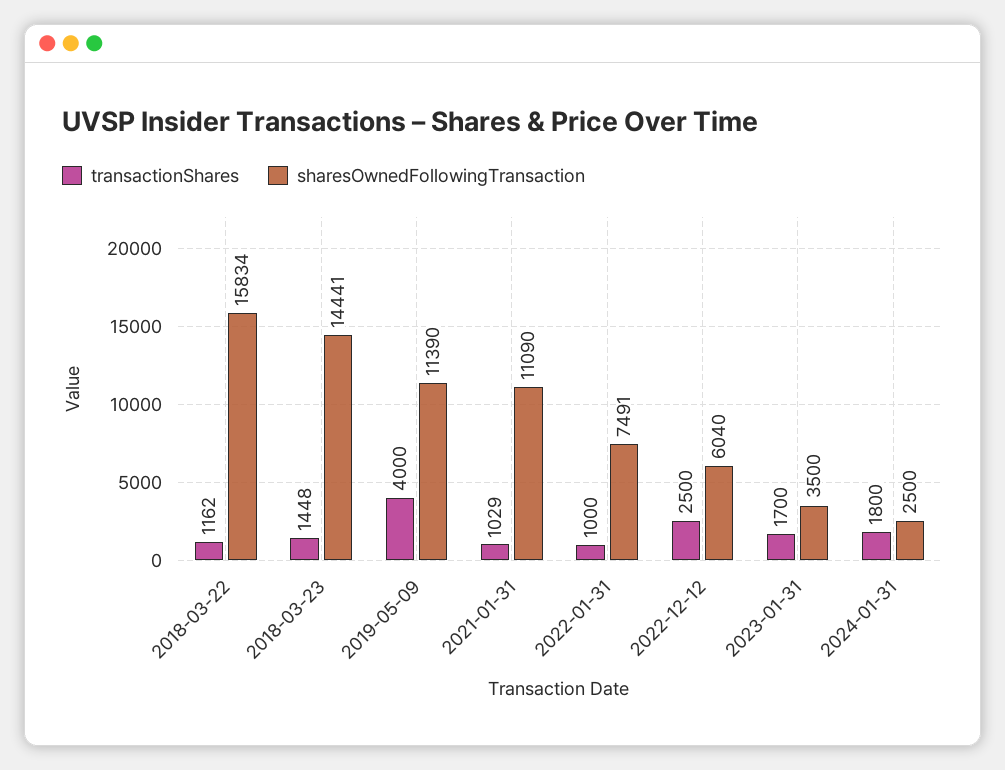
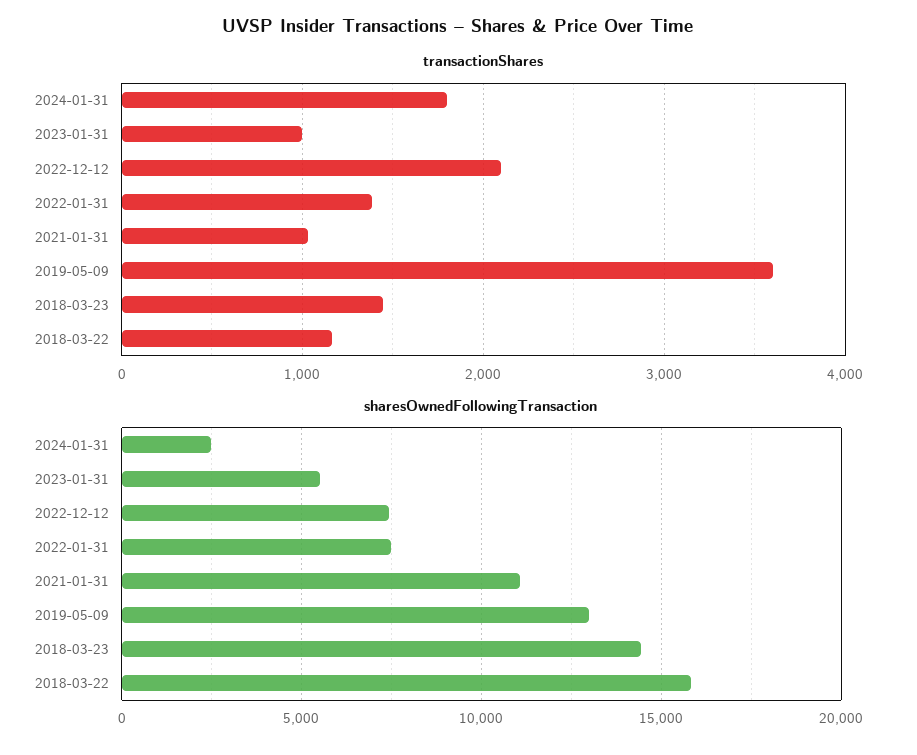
transactionShares, 2019-05-09: 4000 -> 3600
sharesOwnedFollowingTransaction, 2019-05-09: 11390 -> 13000
transactionShares, 2022-01-31: 1000 -> 1400
transactionShares, 2022-12-12: 2500 -> 2100
sharesOwnedFollowingTransaction, 2022-12-12: 6040 -> 7500
transactionShares, 2023-01-31: 1700 -> 1000
sharesOwnedFollowingTransaction, 2023-01-31: 3500 -> 5500

